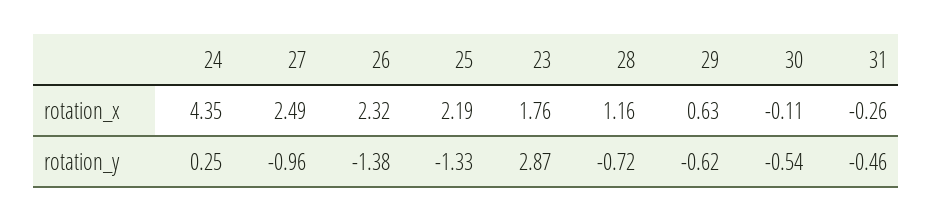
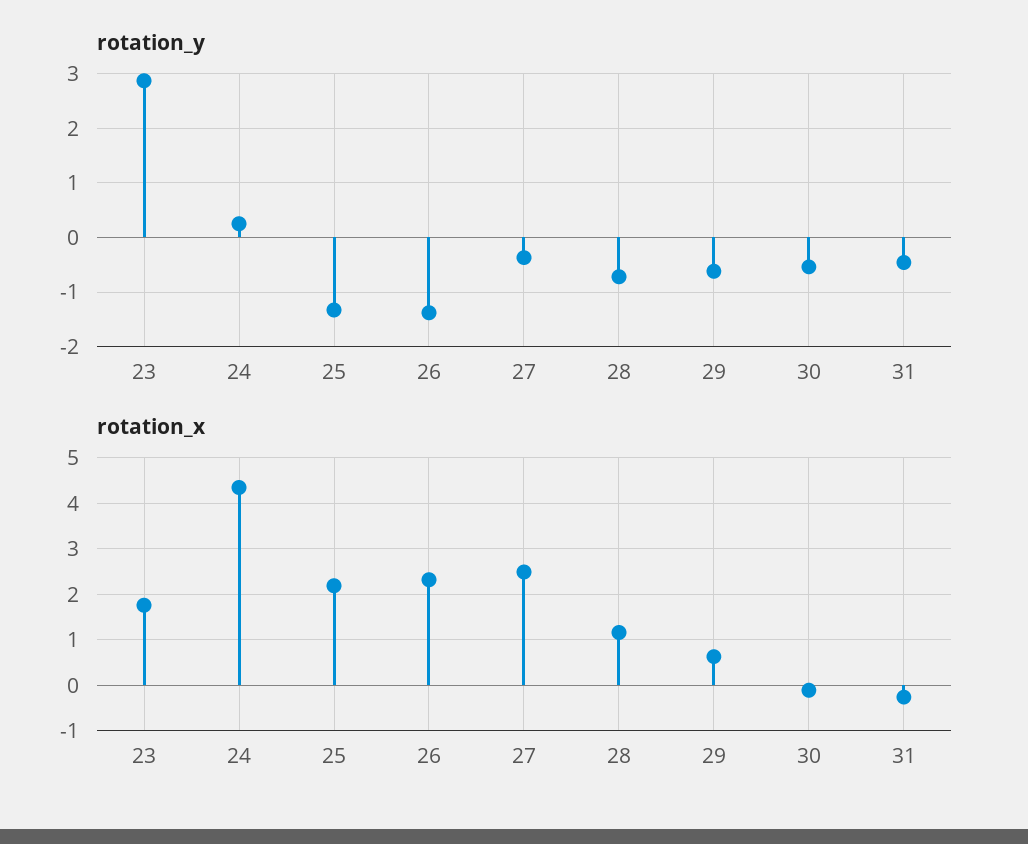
rotation_y, 27: -0.96 -> -0.4

